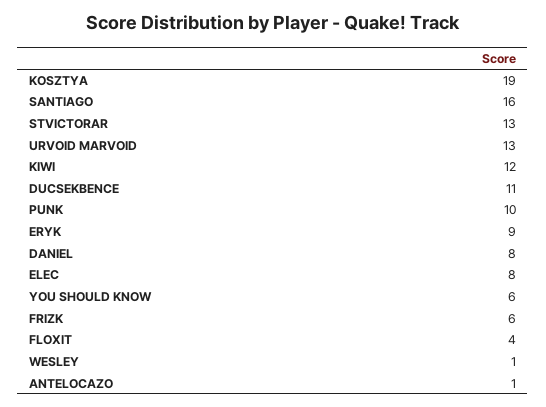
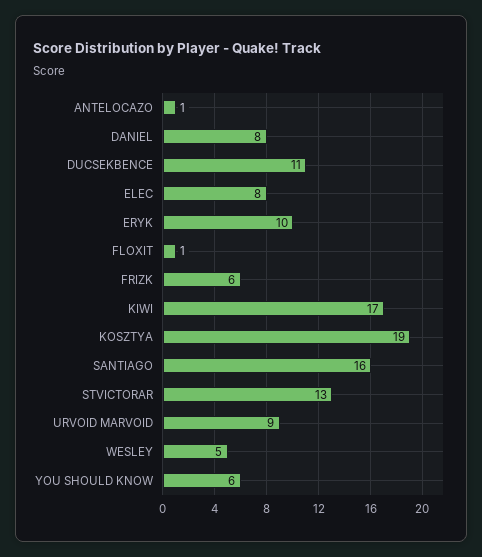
URVOID MARVOID: 13 -> 9
KIWI: 12 -> 17
PUNK: 10 -> none
ERYK: 9 -> 10
FLOXIT: 4 -> 1
WESLEY: 1 -> 5

